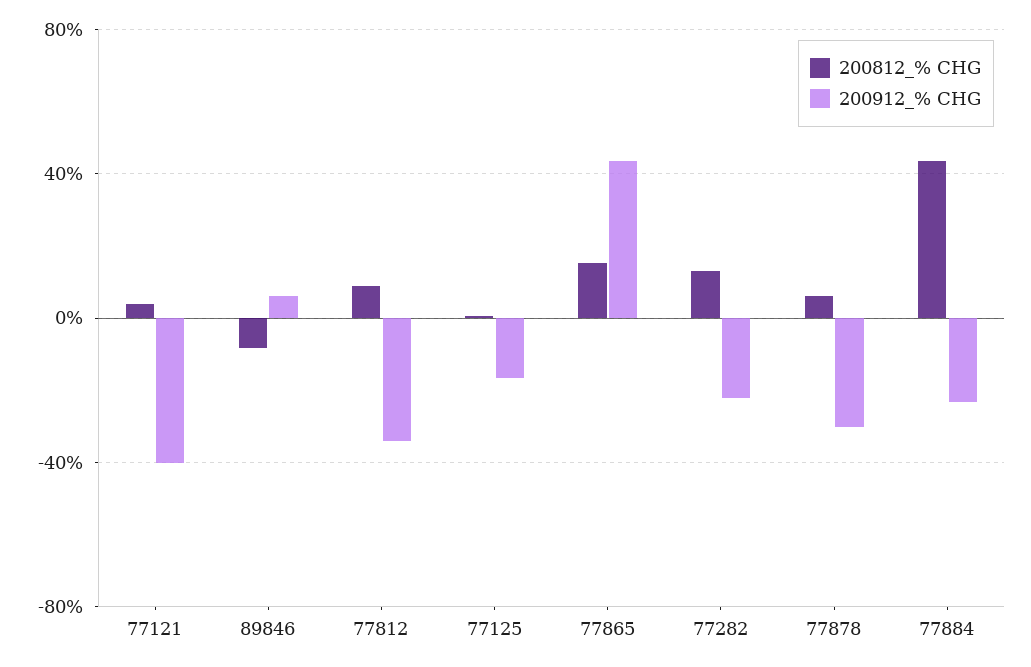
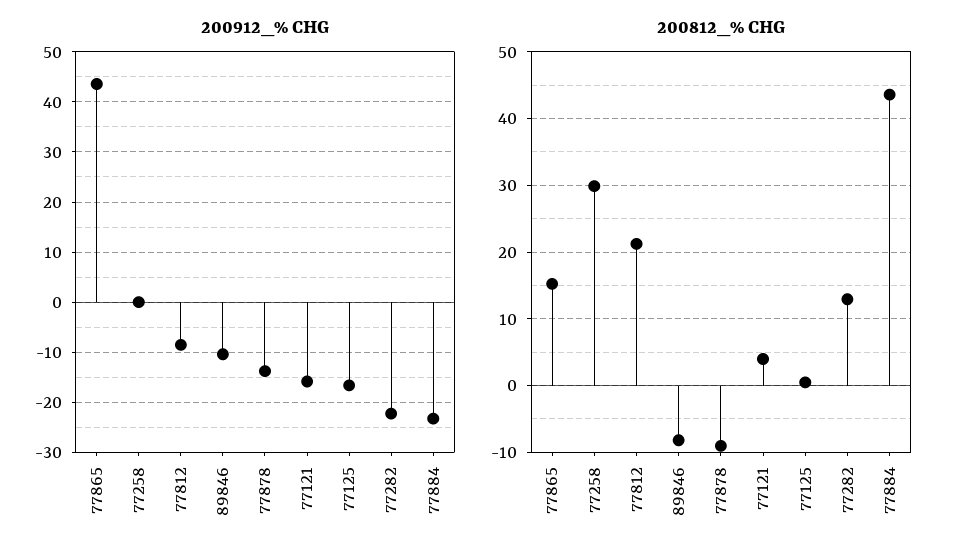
200912_% CHG, 77121: -40 -> -16
200912_% CHG, 89846: 5 -> -10
200812_% CHG, 77812: 10 -> 21
200912_% CHG, 77812: -35 -> -8
200812_% CHG, 77878: 5 -> -9
200912_% CHG, 77878: -30 -> -14
200912_% CHG, 77258: none -> 0
200812_% CHG, 77258: none -> 30

